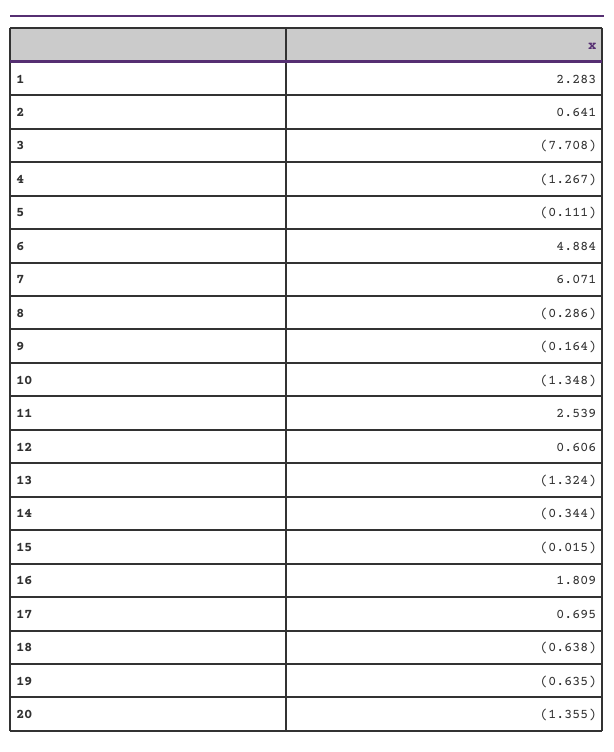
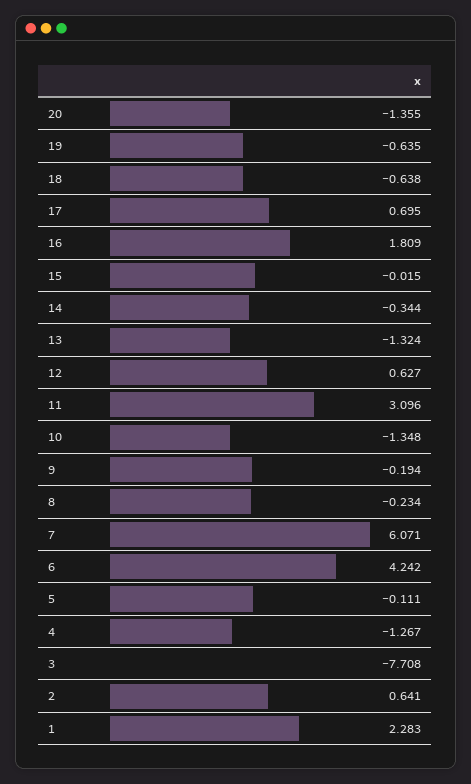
6: 4.884 -> 4.242
8: -0.286 -> -0.234
9: -0.164 -> -0.194
11: 2.539 -> 3.096
12: 0.606 -> 0.627

